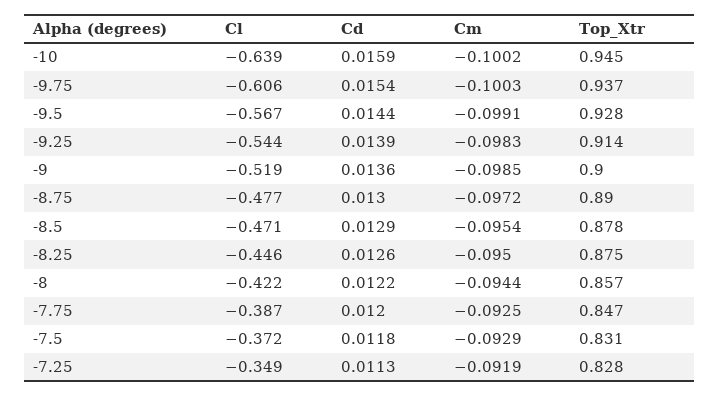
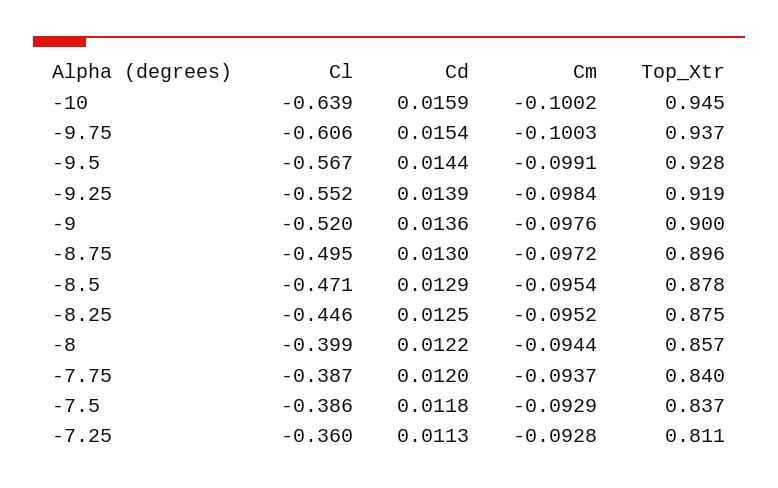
Cl, -9.25: -0.544 -> -0.552
Cm, -9.25: -0.0983 -> -0.0984
Top_Xtr, -9.25: 0.914 -> 0.919
Cl, -9: -0.519 -> -0.52
Cm, -9: -0.0985 -> -0.0976
Cl, -8.75: -0.477 -> -0.495
Top_Xtr, -8.75: 0.89 -> 0.896
Cd, -8.25: 0.0126 -> 0.0125
Cm, -8.25: -0.095 -> -0.0952
Cl, -8: -0.422 -> -0.399
Cm, -7.75: -0.0925 -> -0.0937
Top_Xtr, -7.75: 0.847 -> 0.84
Cl, -7.5: -0.372 -> -0.386
Top_Xtr, -7.5: 0.831 -> 0.837
Cl, -7.25: -0.349 -> -0.36
Cm, -7.25: -0.0919 -> -0.0928
Top_Xtr, -7.25: 0.828 -> 0.811

